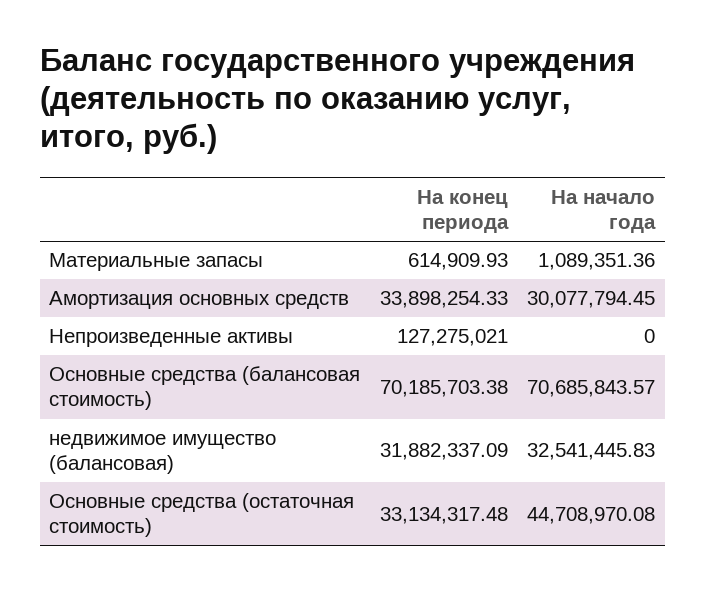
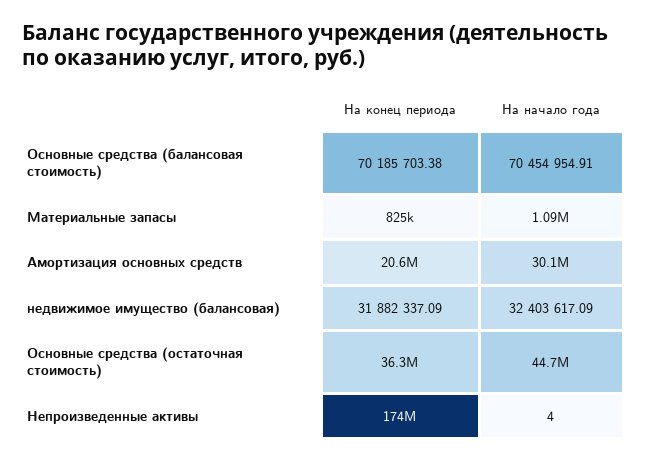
На конец периода, Материальные запасы: 614909.93 -> 825000
На конец периода, Амортизация основных средств: 33898254.33 -> 20600000
На конец периода, Непроизведенные активы: 127275021 -> 174000000
На начало года, Непроизведенные активы: 0 -> 4
На начало года, Основные средства (балансовая стоимость): 70685843.57 -> 70454954.91
На начало года, недвижимое имущество (балансовая): 32541445.83 -> 32403617.09
На конец периода, Основные средства (остаточная стоимость): 33134317.48 -> 36300000

